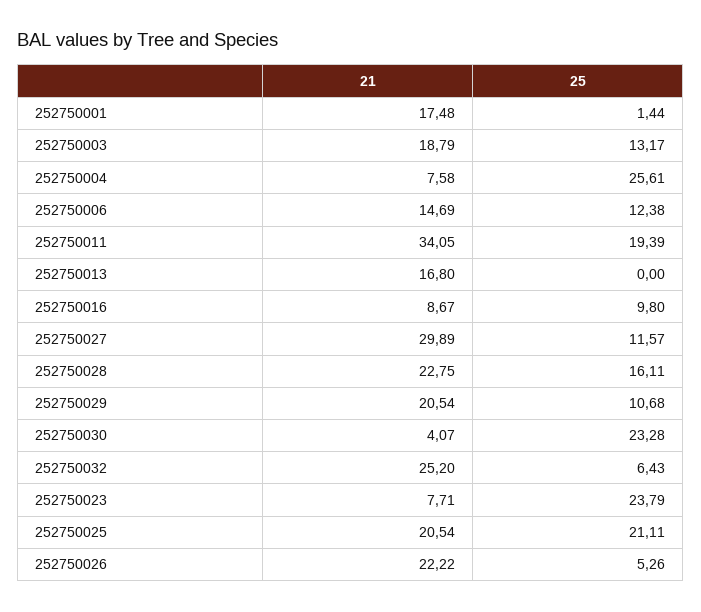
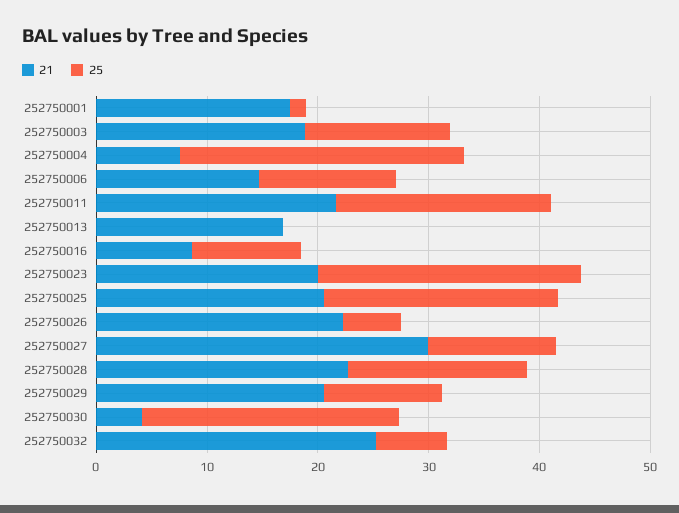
21, 252750011: 34.05 -> 22
21, 252750023: 7.71 -> 20

